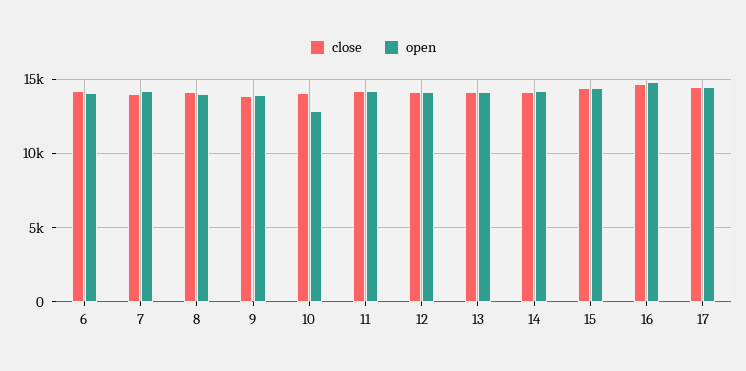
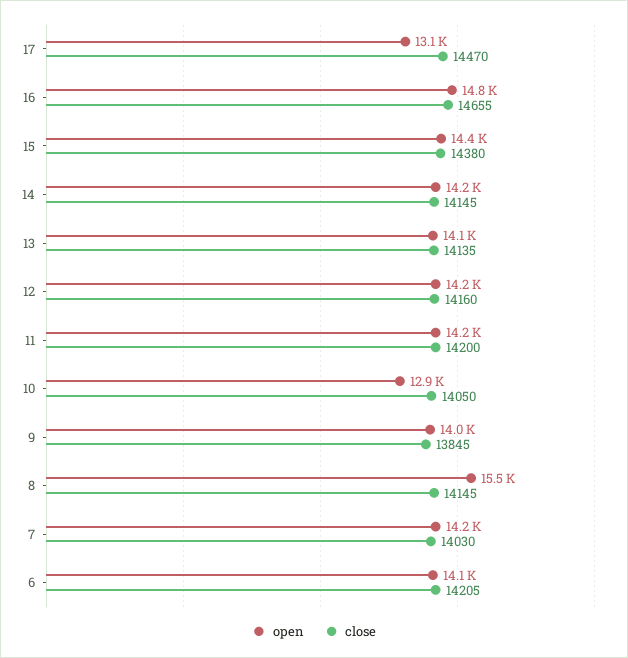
open, 8: 14000 -> 15500
open, 17: 14500 -> 13100

